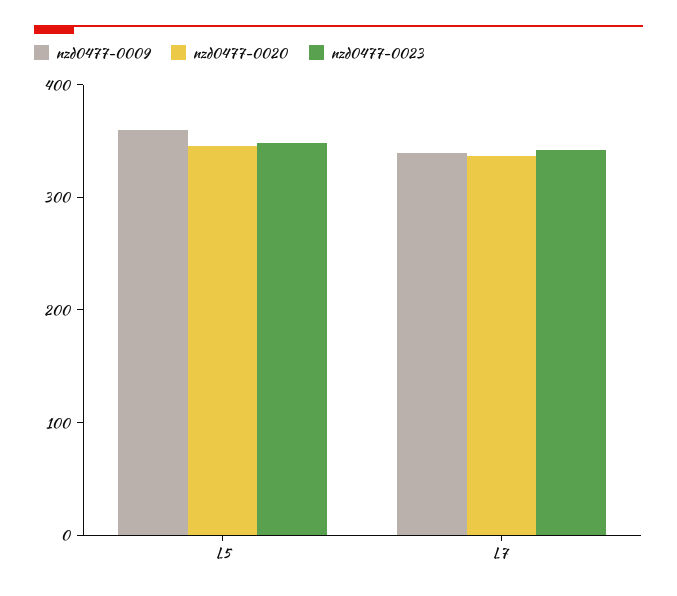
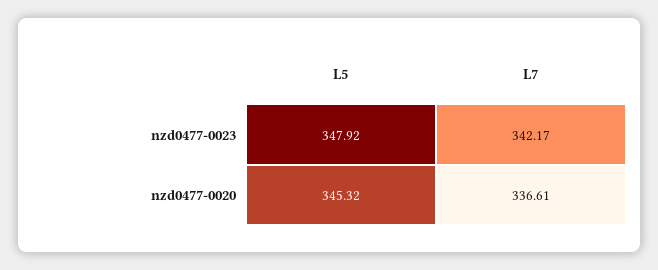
nzd0477-0009, L5: 360 -> none
nzd0477-0009, L7: 340 -> none

